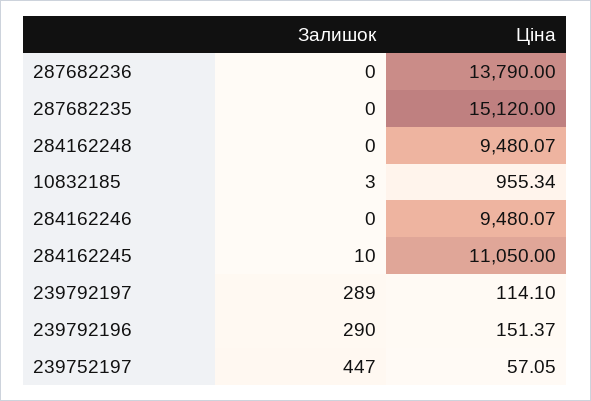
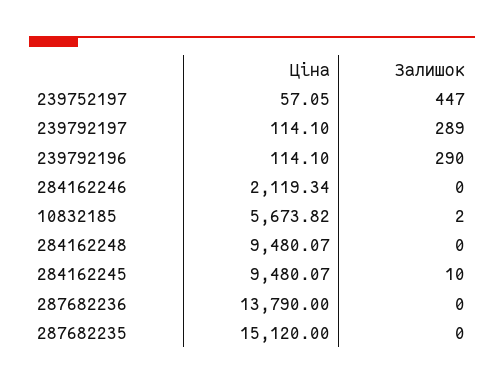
Залишок, 10832185: 3 -> 2
Ціна, 10832185: 955.34 -> 5673.82
Ціна, 284162246: 9480.07 -> 2119.34
Ціна, 284162245: 11050 -> 9480.07
Ціна, 239792196: 151.37 -> 114.1

